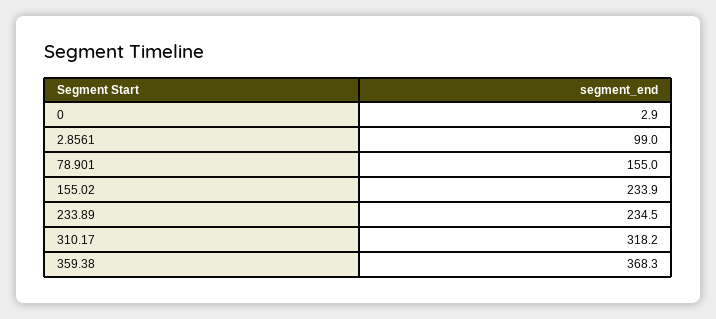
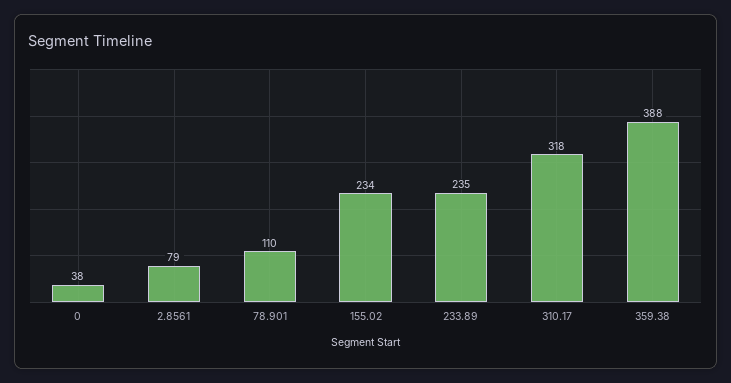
0: 2.9 -> 38
2.8561: 99 -> 79
78.901: 155 -> 110
359.38: 368.3 -> 388

